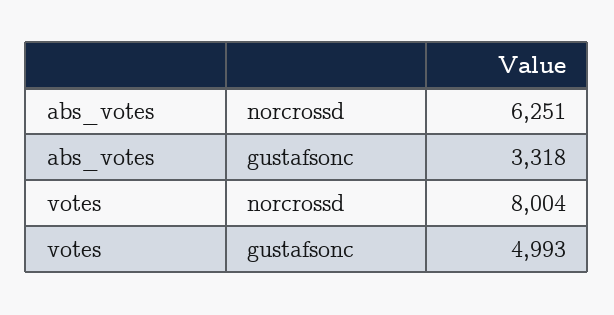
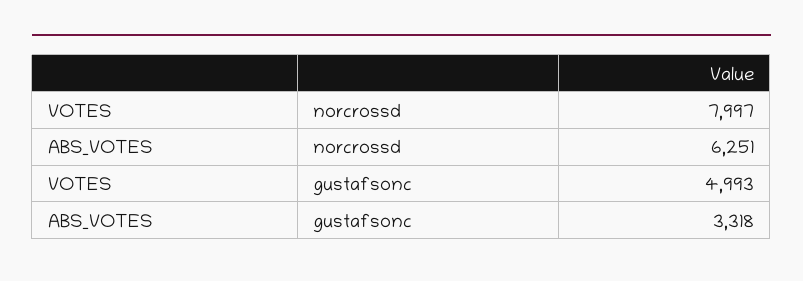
votes, norcrossd: 8004 -> 7997

